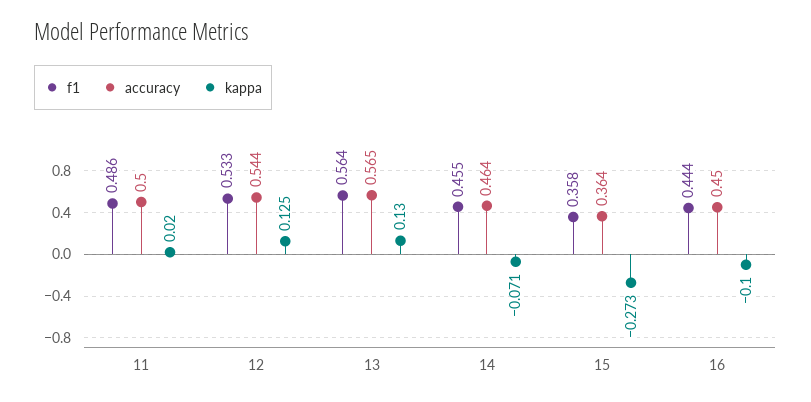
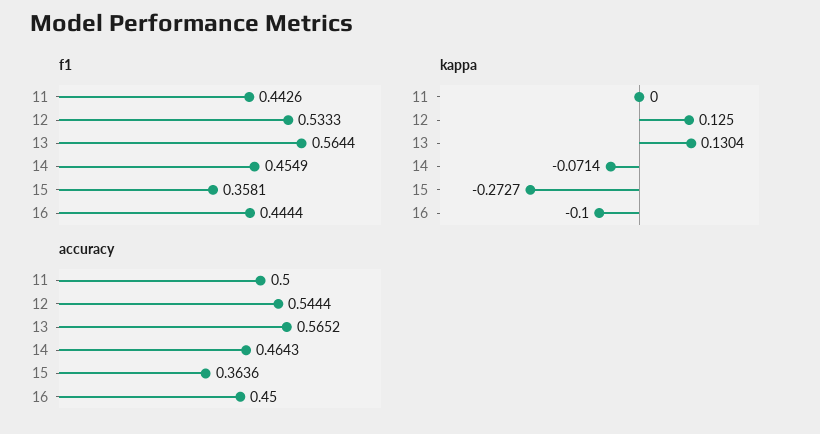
f1, 11: 0.486 -> 0.4426
kappa, 11: 0.02 -> 0

